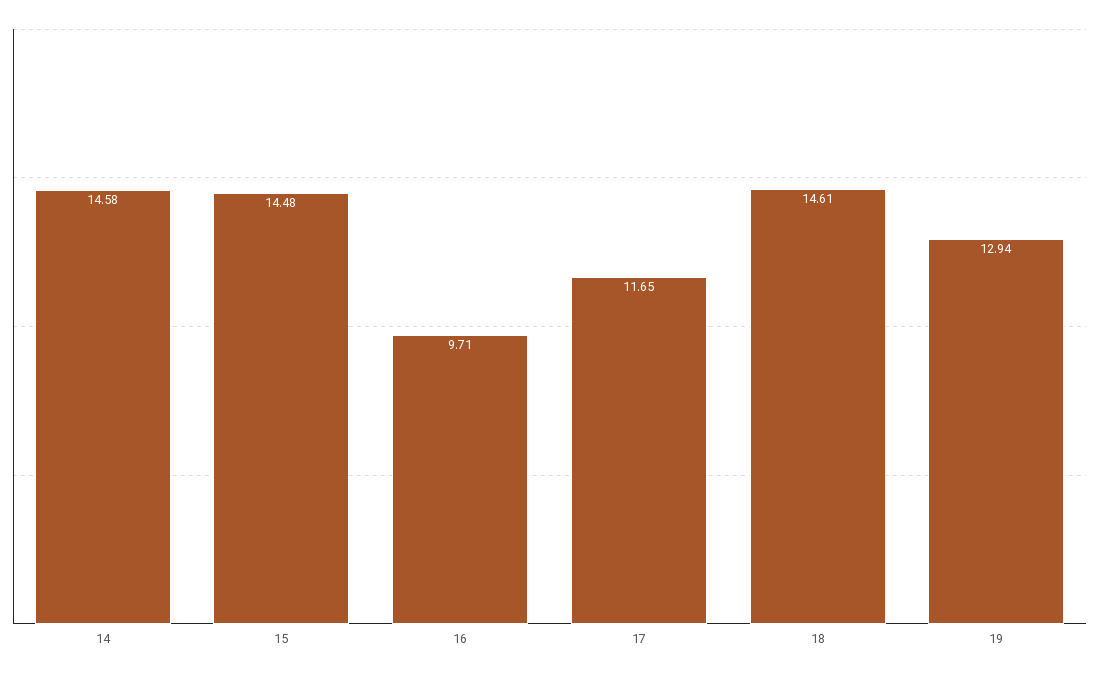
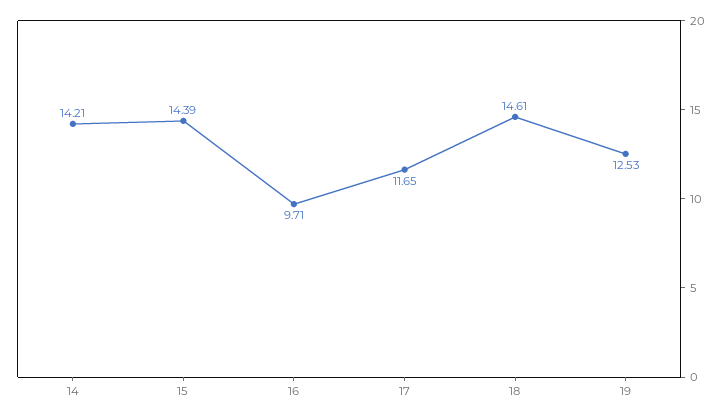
14: 14.58 -> 14.21
15: 14.48 -> 14.39
19: 12.94 -> 12.53

